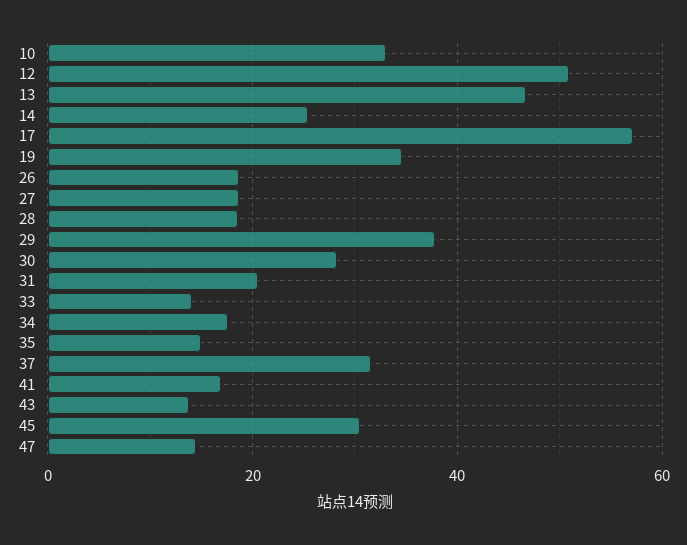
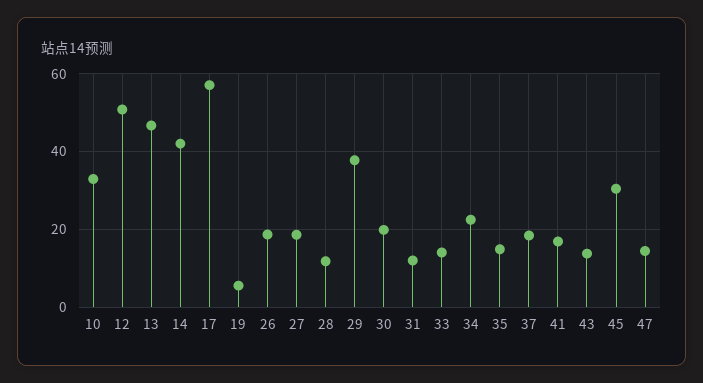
14: 26 -> 42
19: 34 -> 6
28: 18 -> 12
30: 28 -> 20
31: 20 -> 12
34: 18 -> 22
37: 32 -> 18

